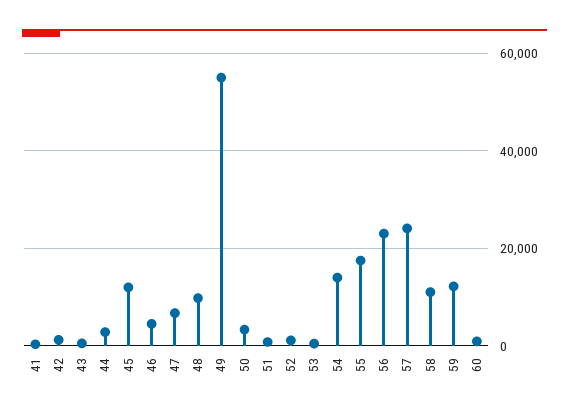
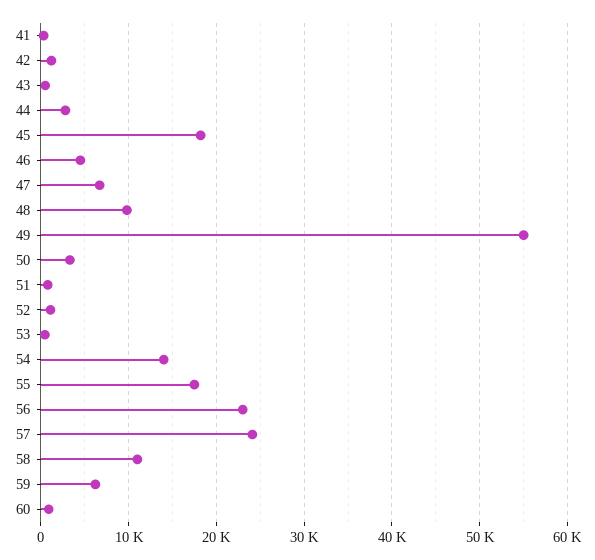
45: 12000 -> 18000
59: 12000 -> 6000

